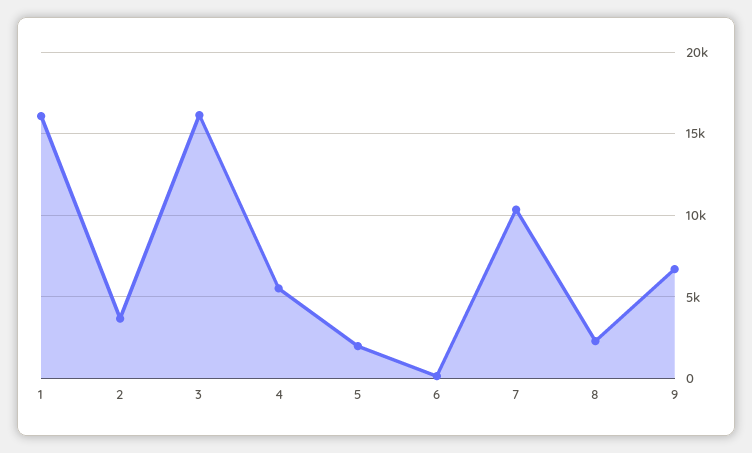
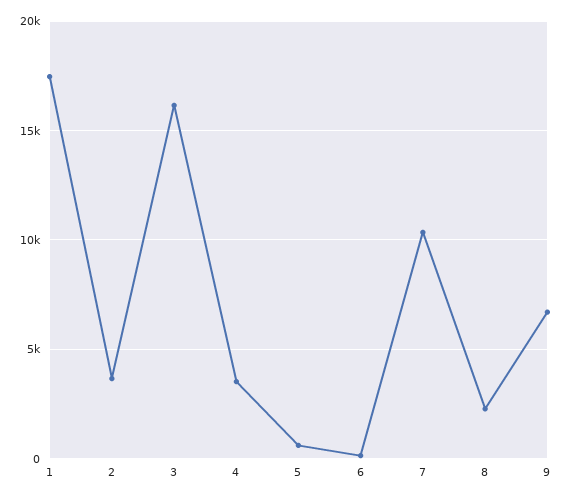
1: 16000 -> 17500
4: 5500 -> 3500
5: 2000 -> 500

